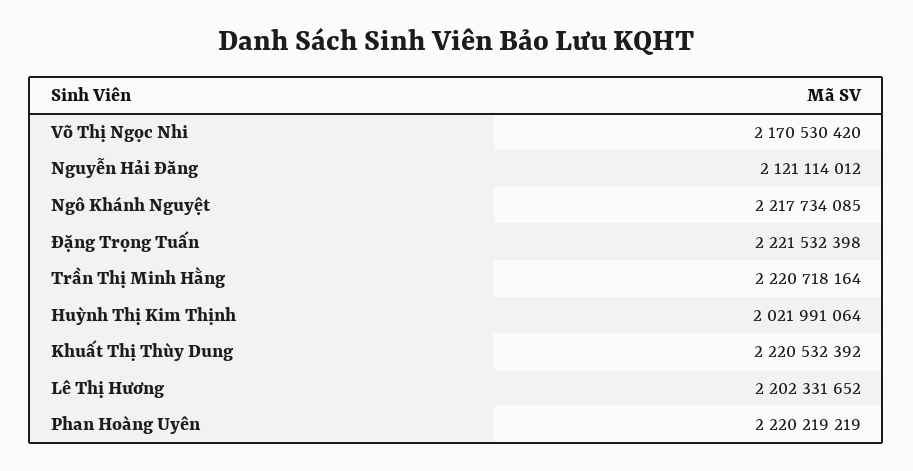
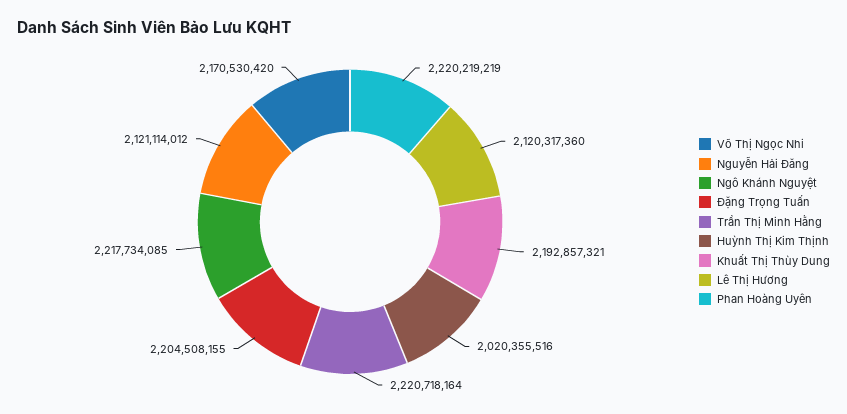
Đặng Trọng Tuấn: 2221532398 -> 2204508155
Huỳnh Thị Kim Thịnh: 2021991064 -> 2020355516
Khuất Thị Thùy Dung: 2220532392 -> 2192857321
Lê Thị Hương: 2202331652 -> 2120317360

